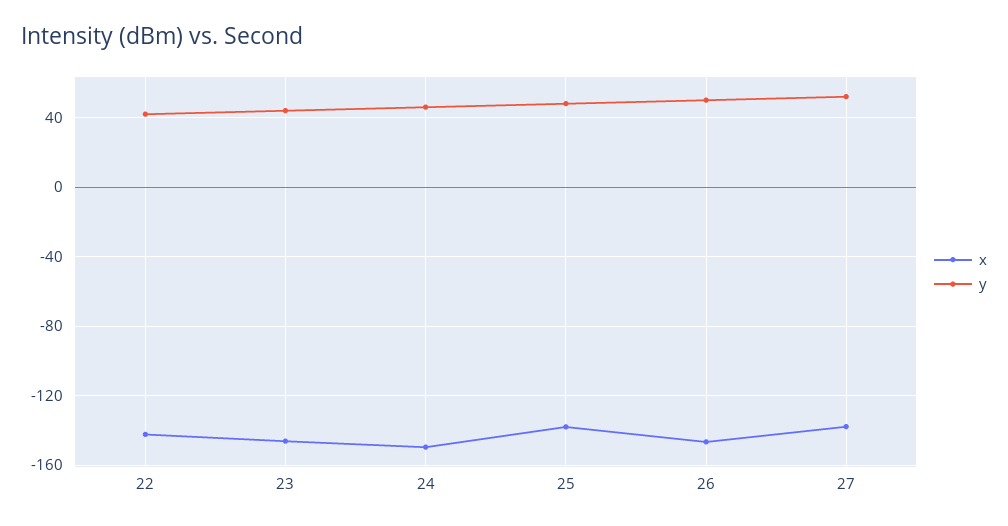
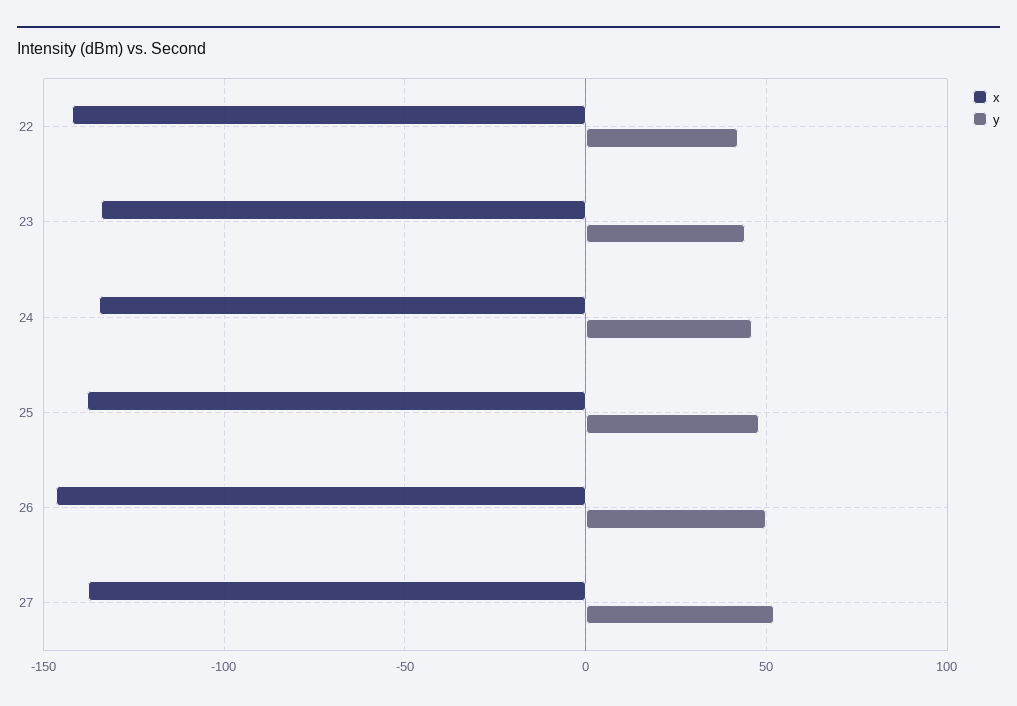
x, 23: -145 -> -135
x, 24: -150 -> -135

